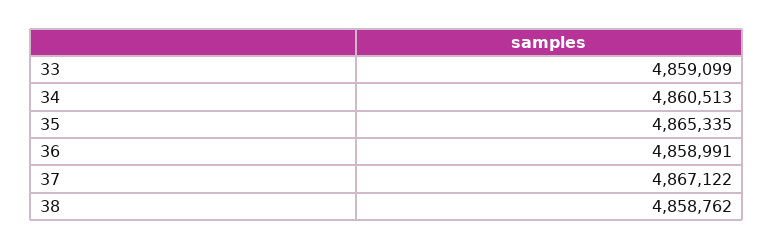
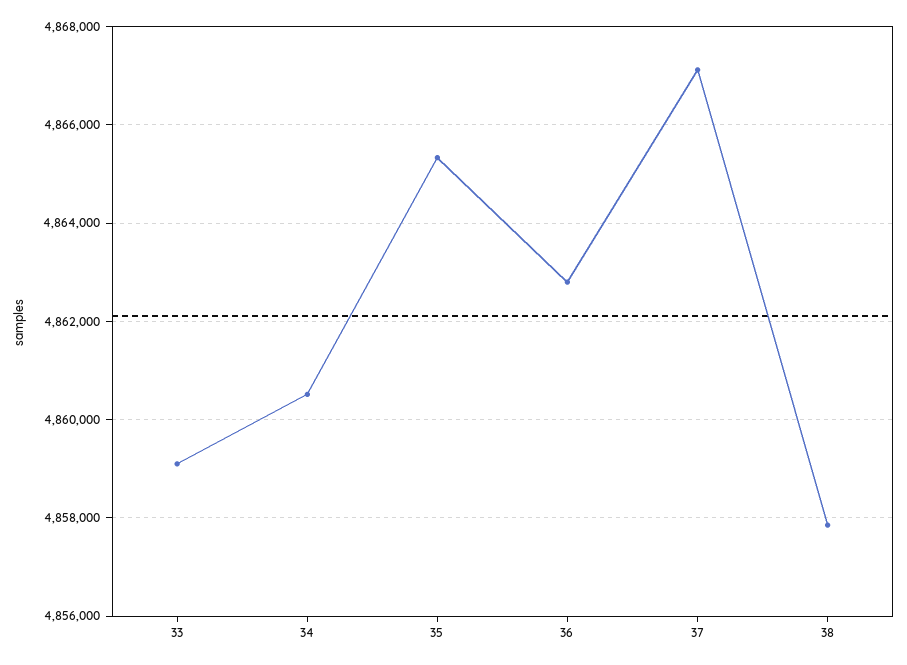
36: 4858991 -> 4862800
38: 4858762 -> 4857800

